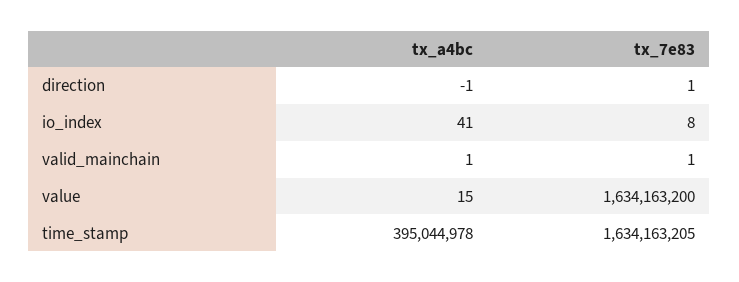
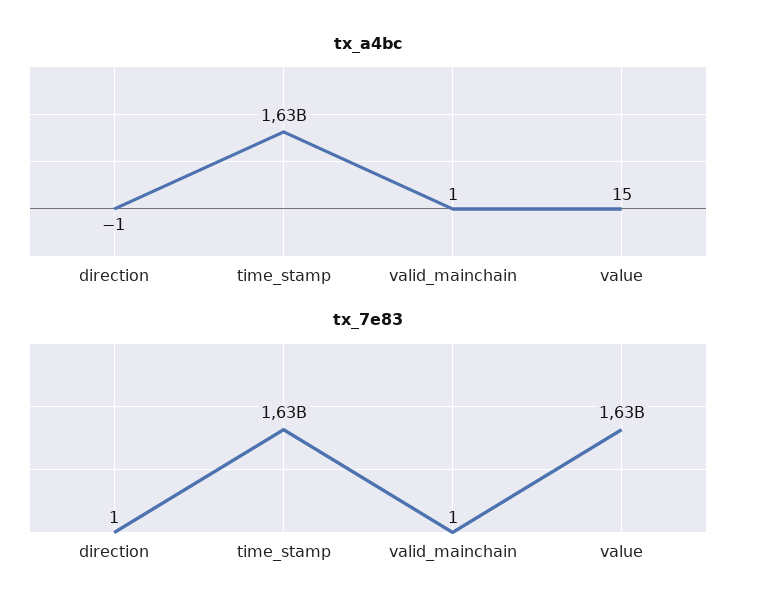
tx_a4bc, io_index: 41 -> none
tx_7e83, io_index: 8 -> none
tx_a4bc, time_stamp: 395044978 -> 1630000000

